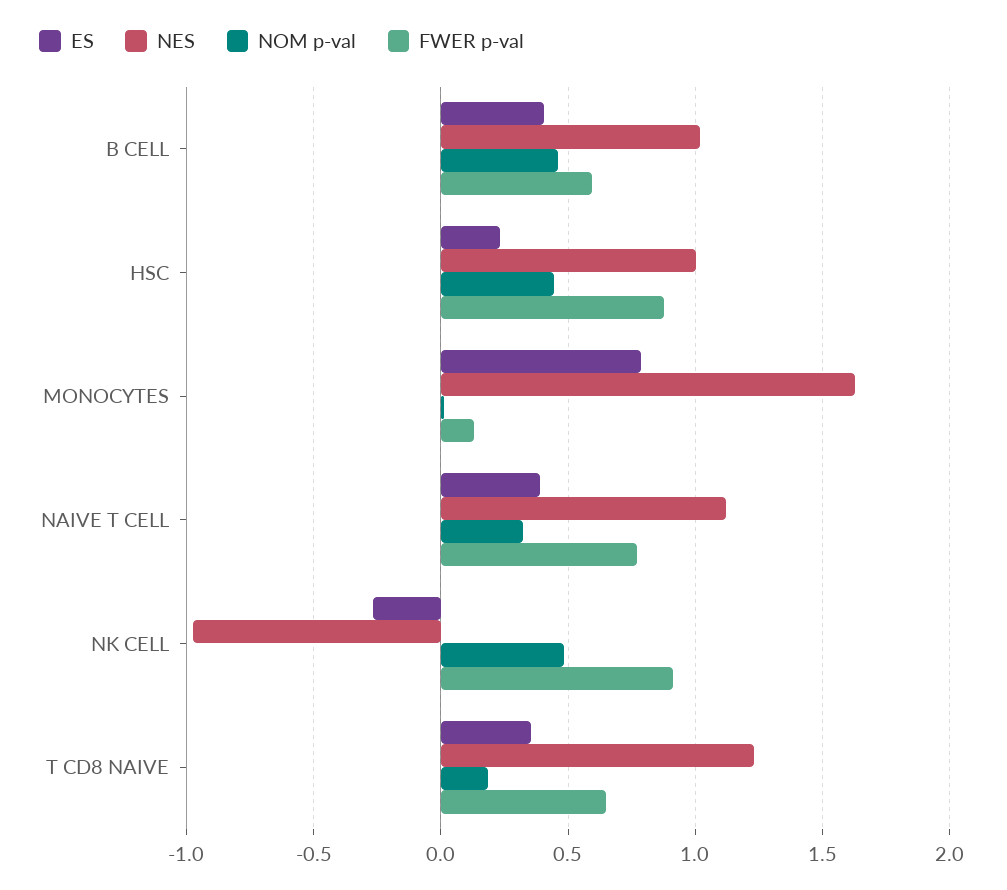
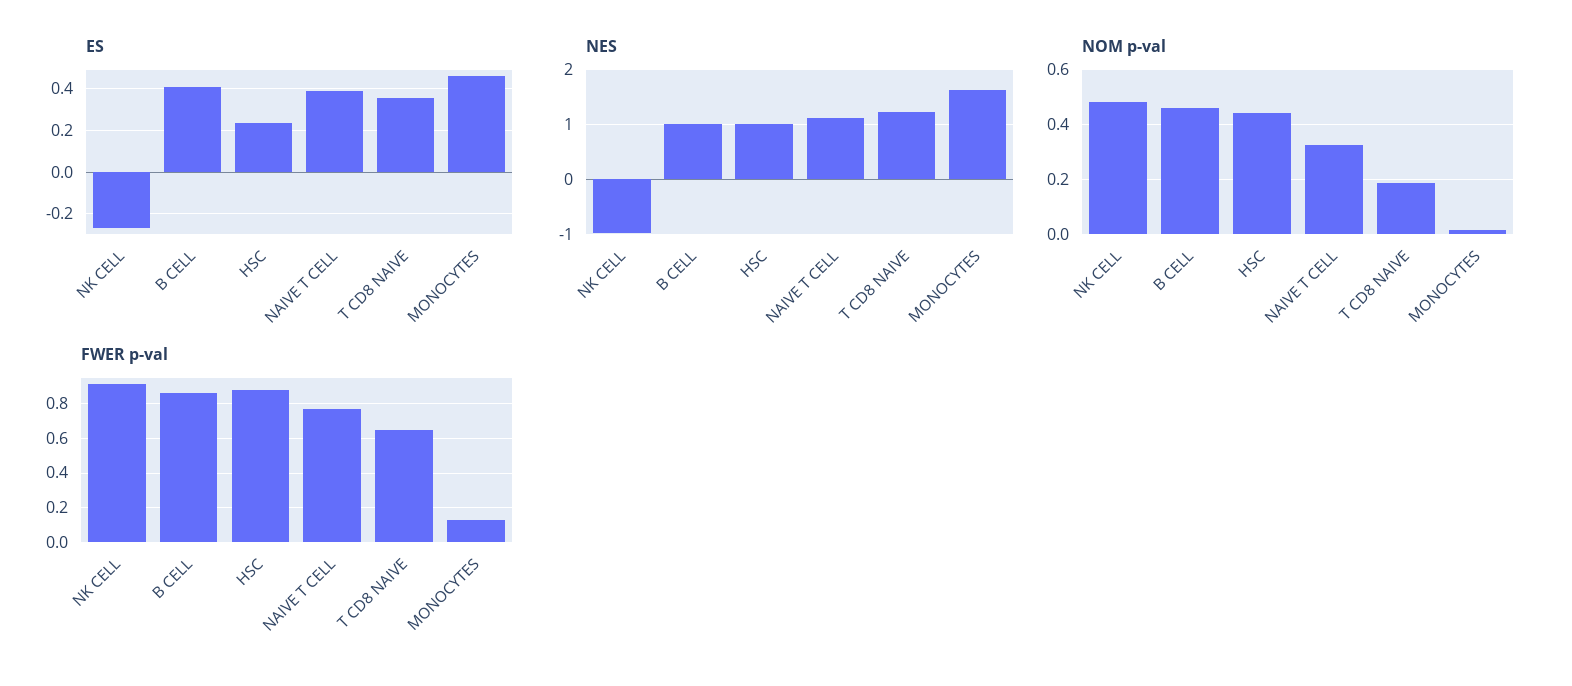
FWER p-val, B CELL: 0.6 -> 0.85
ES, MONOCYTES: 0.8 -> 0.45

